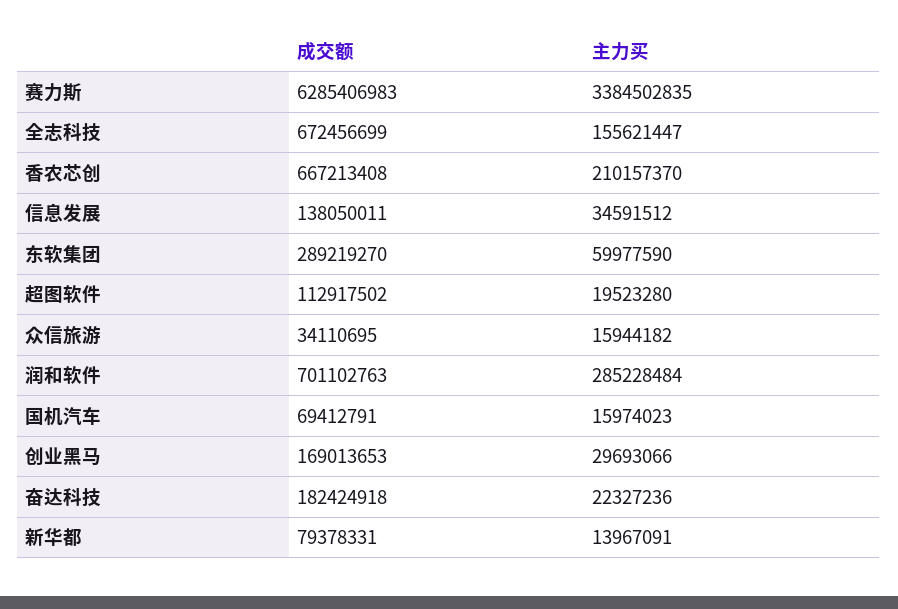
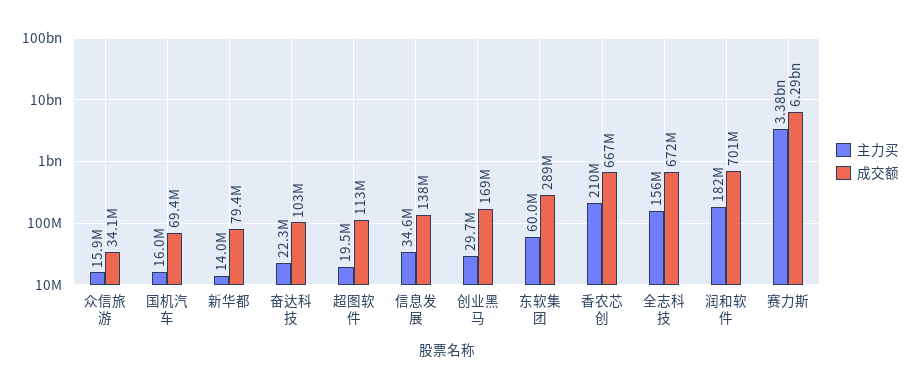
主力买, 润和软件: 285228484 -> 182000000
成交额, 奋达科技: 182424918 -> 103000000

